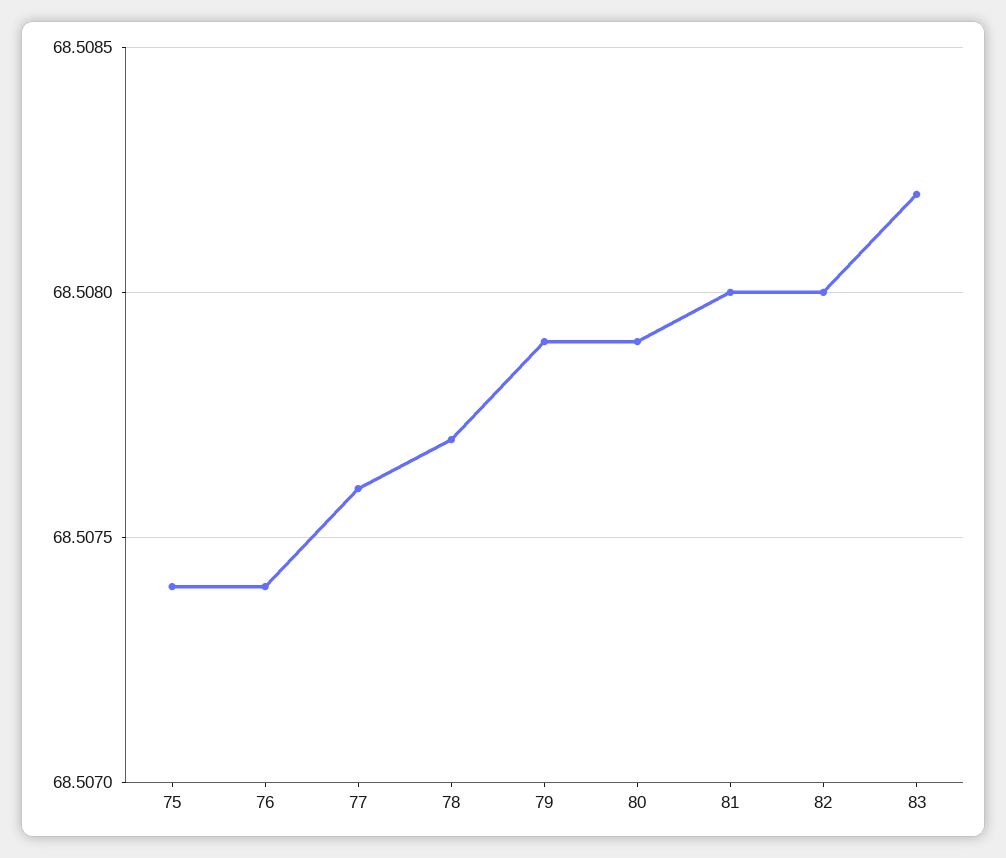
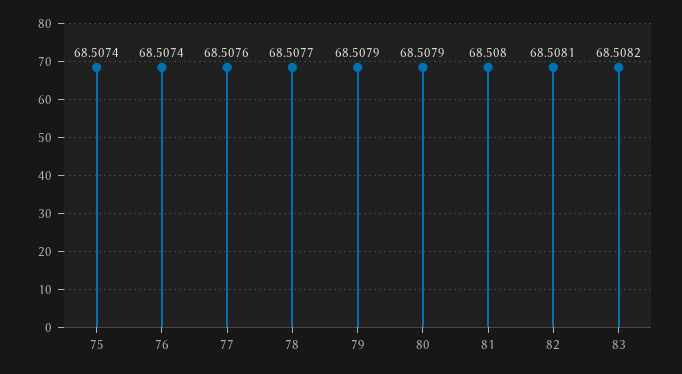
82: 68.508 -> 68.5081

